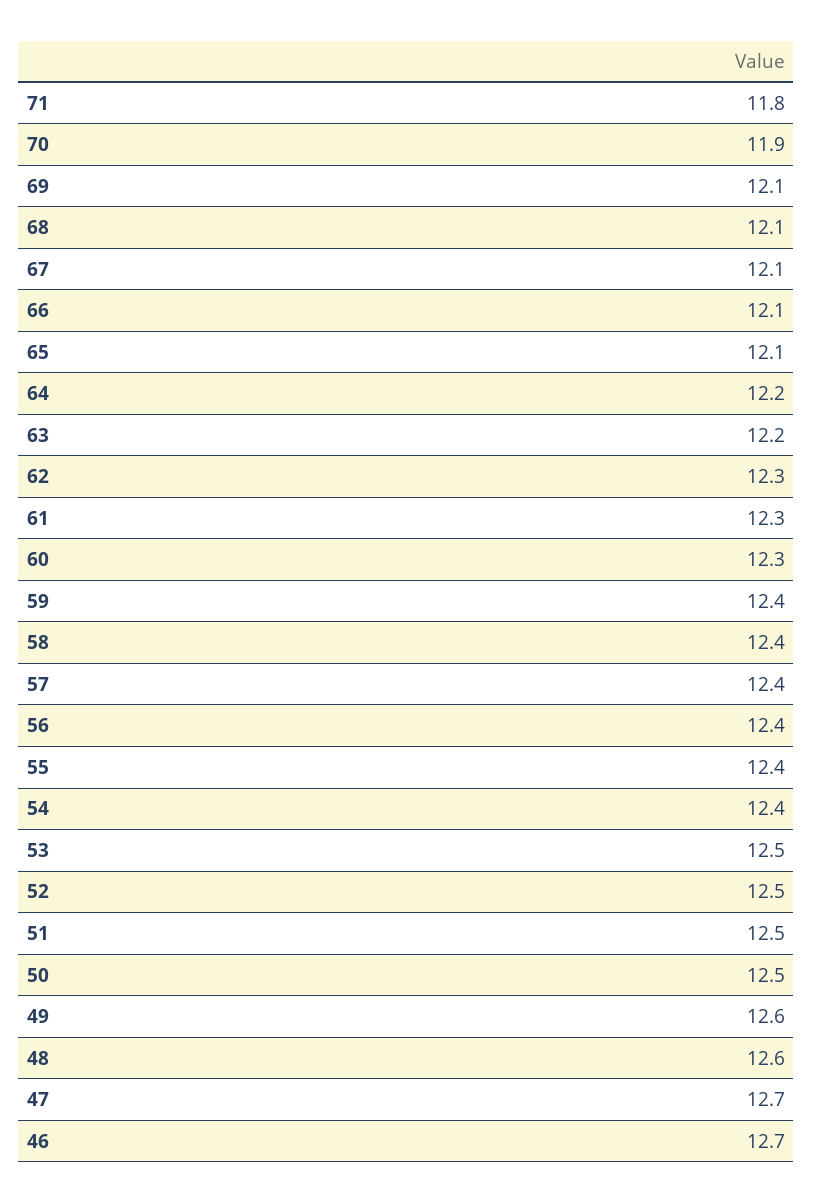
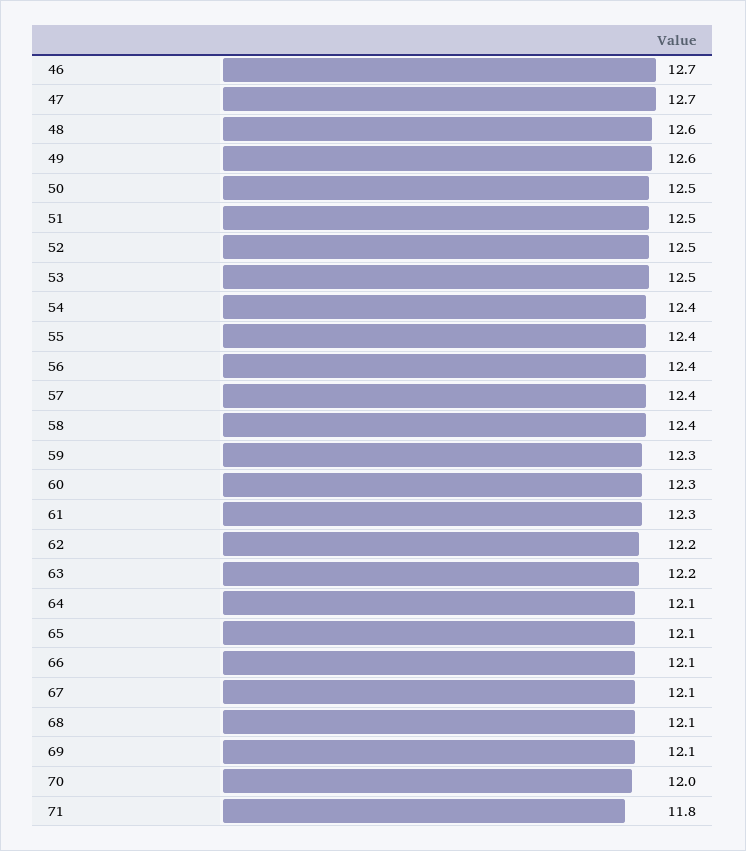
70: 11.9 -> 12
64: 12.2 -> 12.1
62: 12.3 -> 12.2
59: 12.4 -> 12.3

